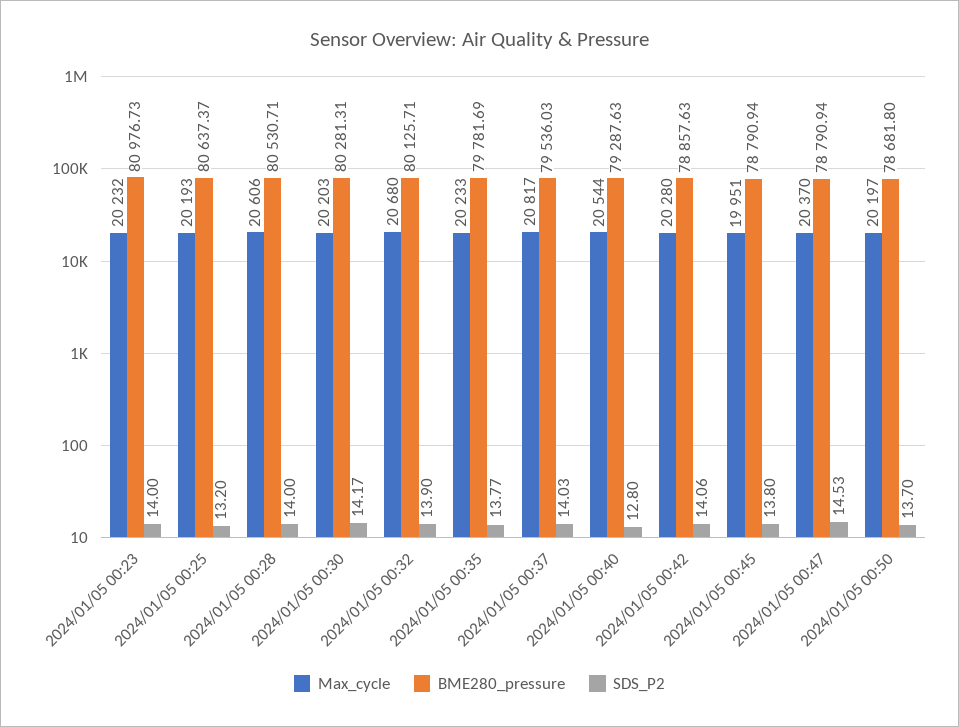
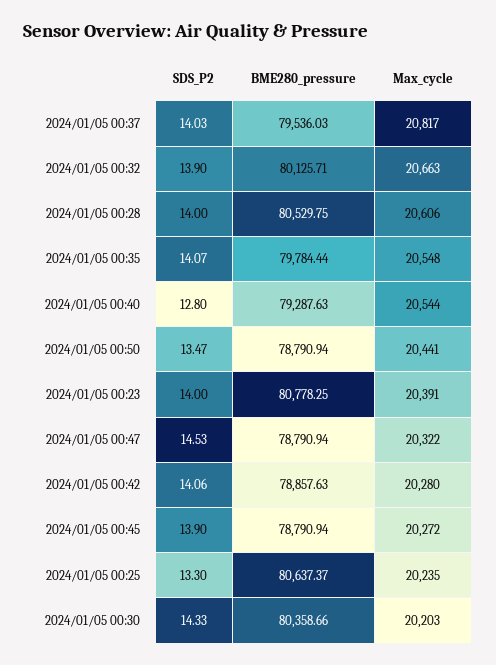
Max_cycle, 2024/01/05 00:23: 20232 -> 20391
BME280_pressure, 2024/01/05 00:23: 80976.73 -> 80778.25
Max_cycle, 2024/01/05 00:25: 20193 -> 20235
SDS_P2, 2024/01/05 00:25: 13.2 -> 13.3
BME280_pressure, 2024/01/05 00:28: 80530.71 -> 80529.75
BME280_pressure, 2024/01/05 00:30: 80281.31 -> 80358.66
SDS_P2, 2024/01/05 00:30: 14.17 -> 14.33
Max_cycle, 2024/01/05 00:32: 20680 -> 20663
Max_cycle, 2024/01/05 00:35: 20233 -> 20548
BME280_pressure, 2024/01/05 00:35: 79781.69 -> 79784.44
SDS_P2, 2024/01/05 00:35: 13.77 -> 14.07
Max_cycle, 2024/01/05 00:45: 19951 -> 20272
SDS_P2, 2024/01/05 00:45: 13.8 -> 13.9
Max_cycle, 2024/01/05 00:47: 20370 -> 20322
Max_cycle, 2024/01/05 00:50: 20197 -> 20441
BME280_pressure, 2024/01/05 00:50: 78681.8 -> 78790.94
SDS_P2, 2024/01/05 00:50: 13.7 -> 13.47

